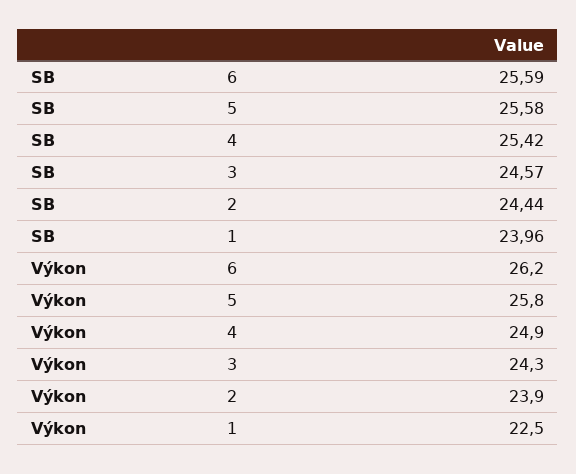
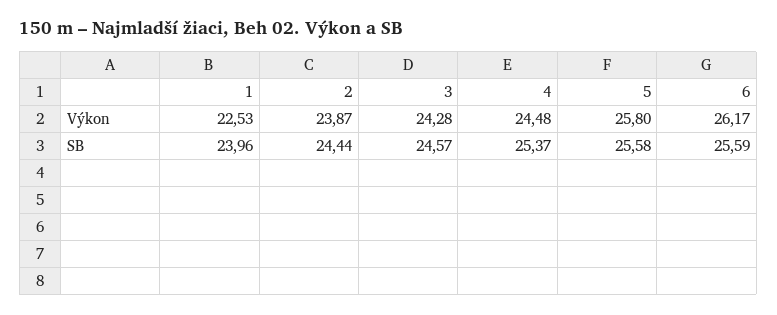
SB, 4: 25.42 -> 25.37
Výkon, 4: 24.9 -> 24.48

